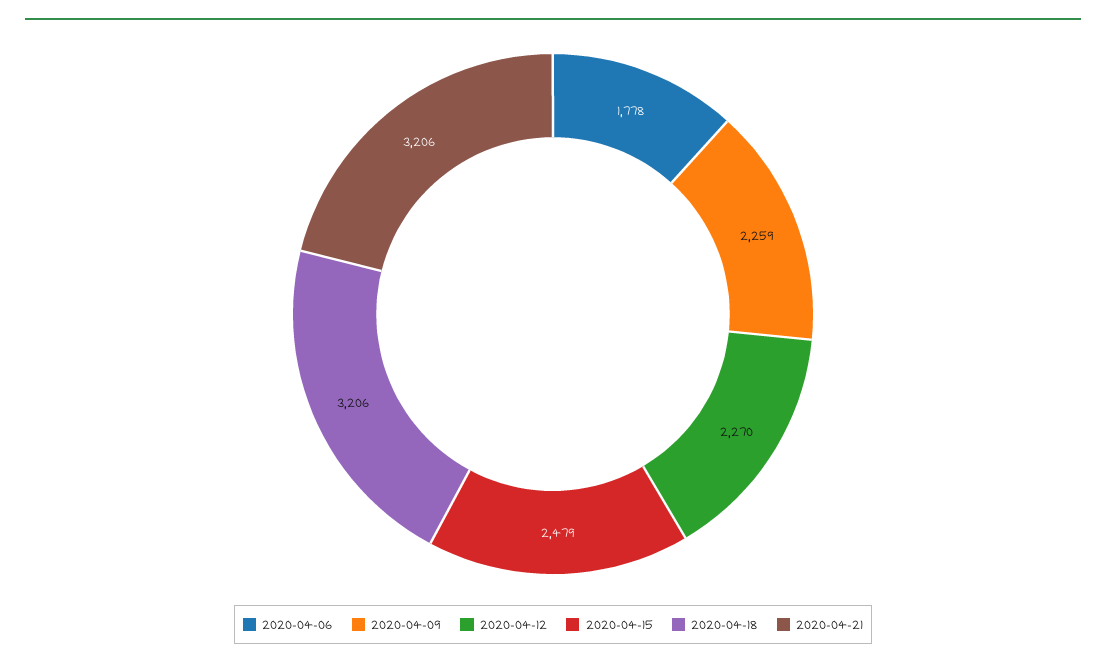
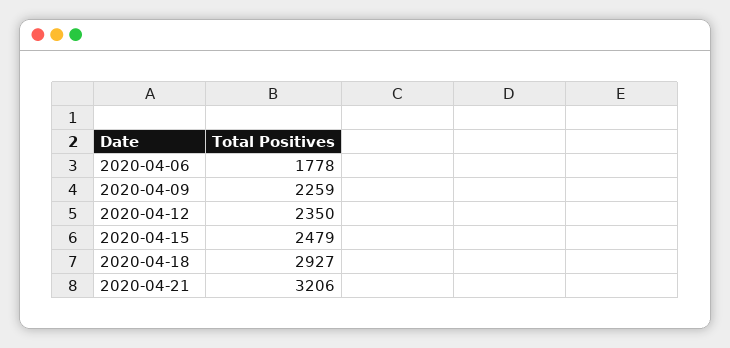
2020-04-12: 2270 -> 2350
2020-04-18: 3206 -> 2927

